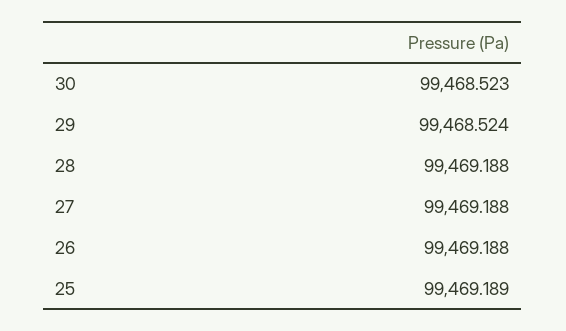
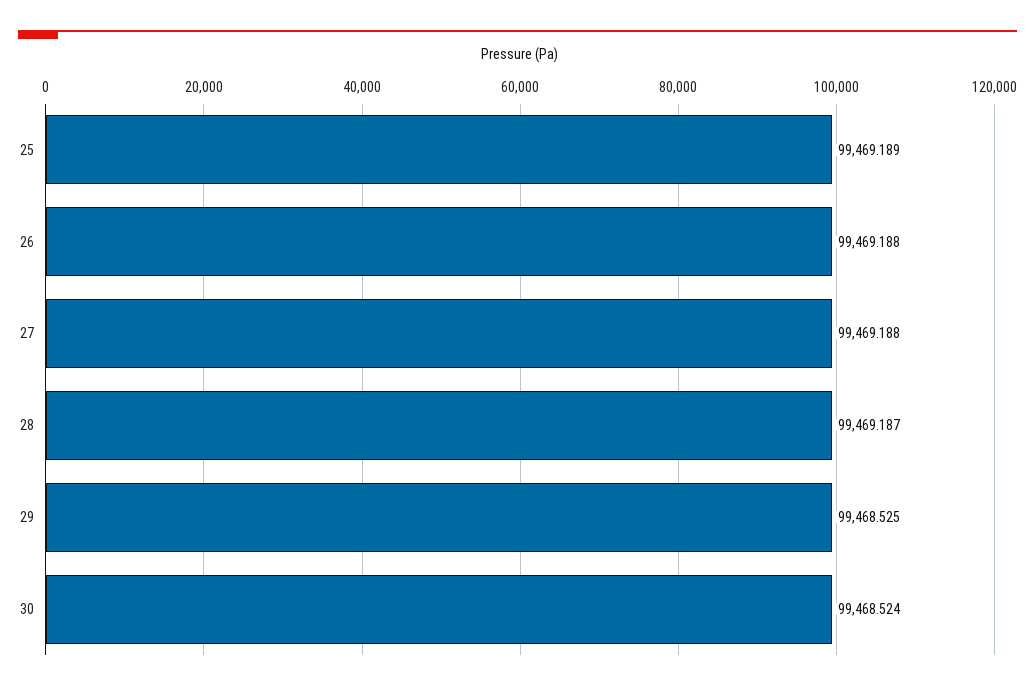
30: 99468.523 -> 99468.524
29: 99468.524 -> 99468.525
28: 99469.188 -> 99469.187

